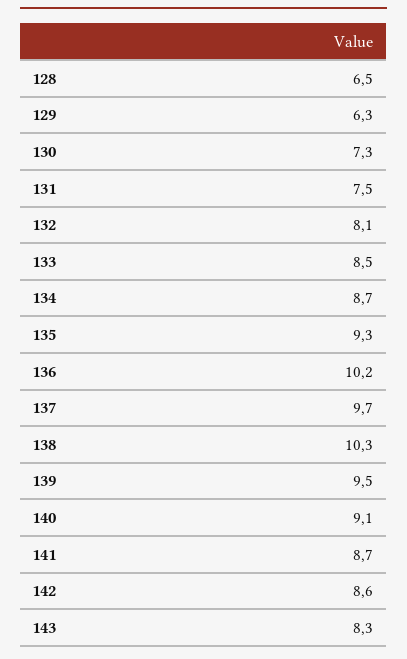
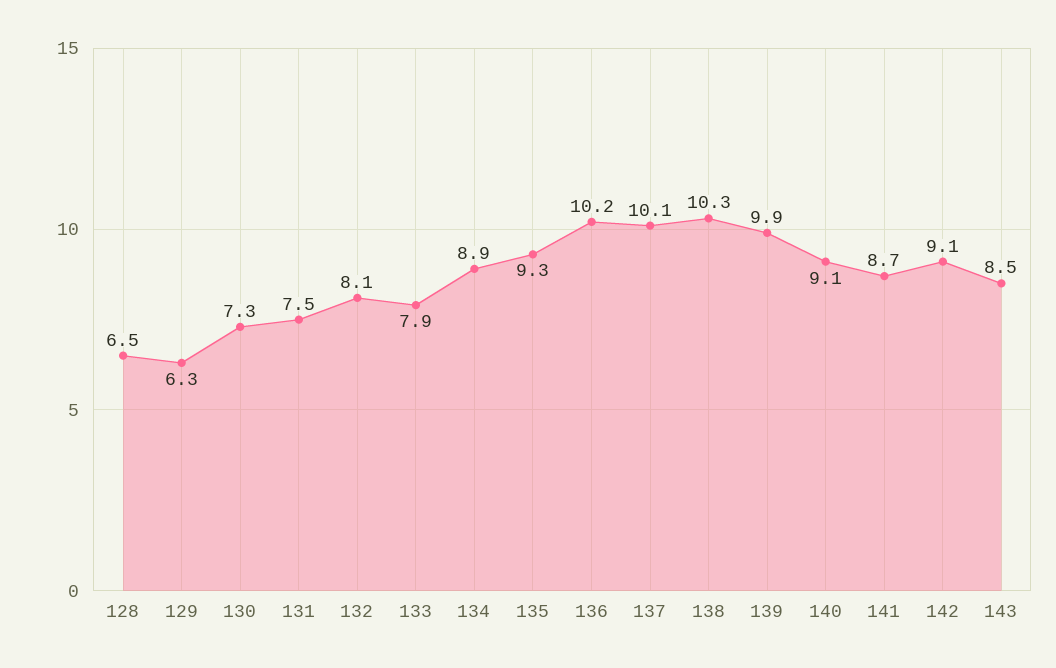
133: 8.5 -> 7.9
134: 8.7 -> 8.9
137: 9.7 -> 10.1
139: 9.5 -> 9.9
142: 8.6 -> 9.1
143: 8.3 -> 8.5

